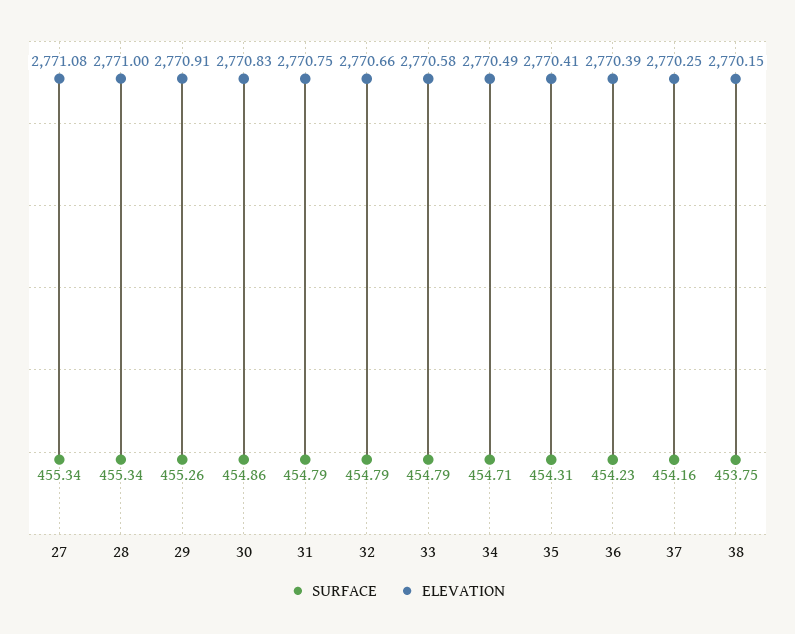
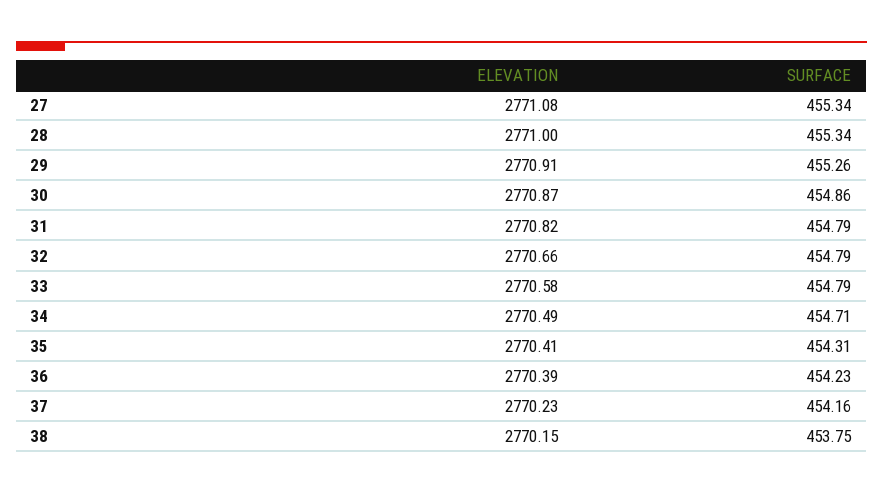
ELEVATION, 30: 2770.83 -> 2770.87
ELEVATION, 31: 2770.75 -> 2770.82
ELEVATION, 37: 2770.25 -> 2770.23

